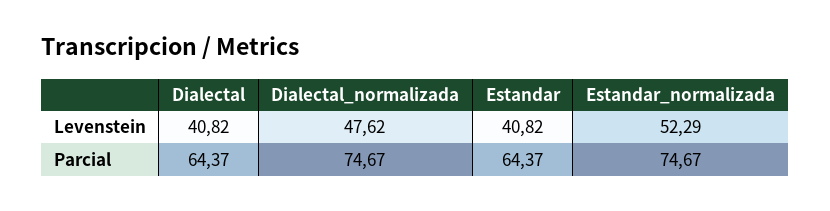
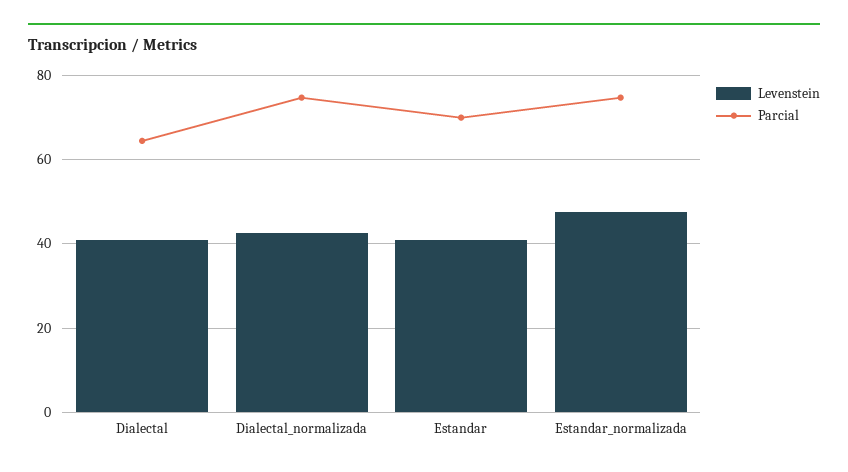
Levenstein, Dialectal_normalizada: 47.62 -> 42
Levenstein, Estandar_normalizada: 52.29 -> 48
Parcial, Estandar: 64.37 -> 70

